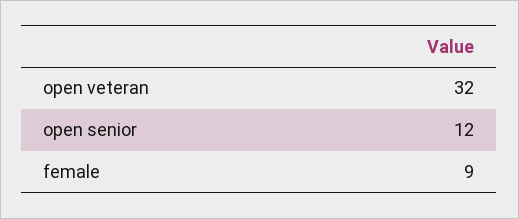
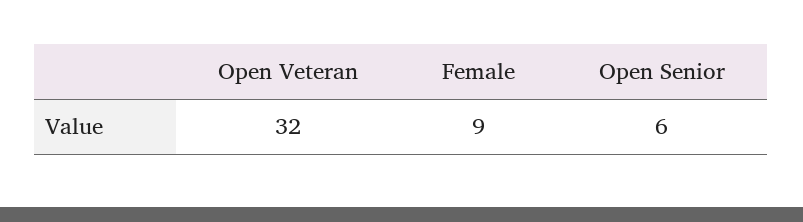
open senior: 12 -> 6

